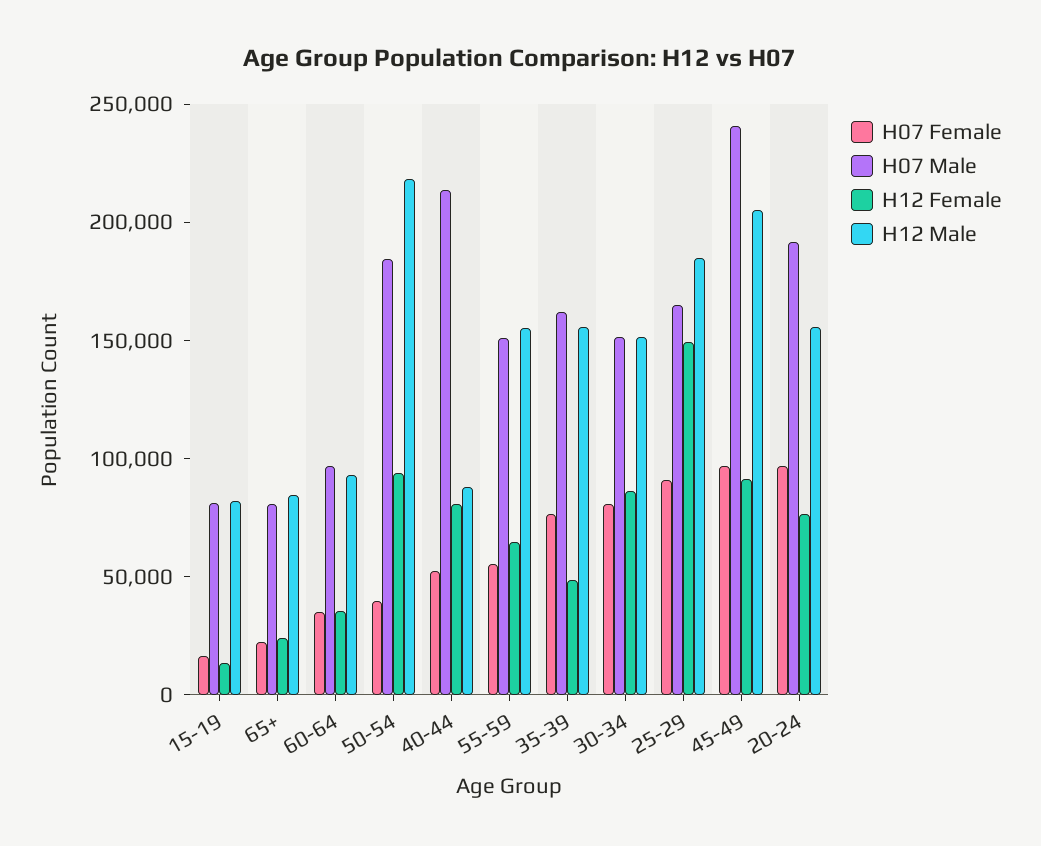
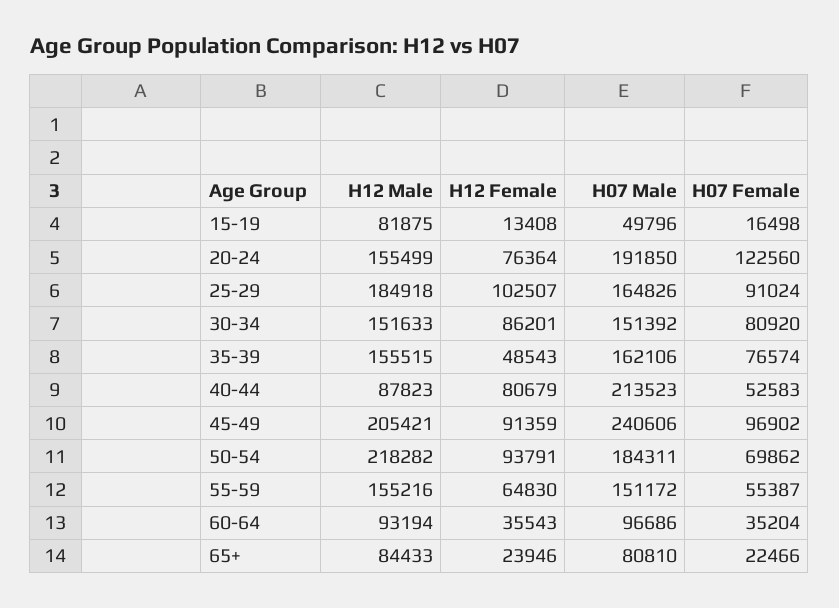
H07 Male, 15-19: 80000 -> 49796
H07 Female, 50-54: 40000 -> 69862
H12 Female, 25-29: 150000 -> 102507
H07 Female, 20-24: 100000 -> 122560

